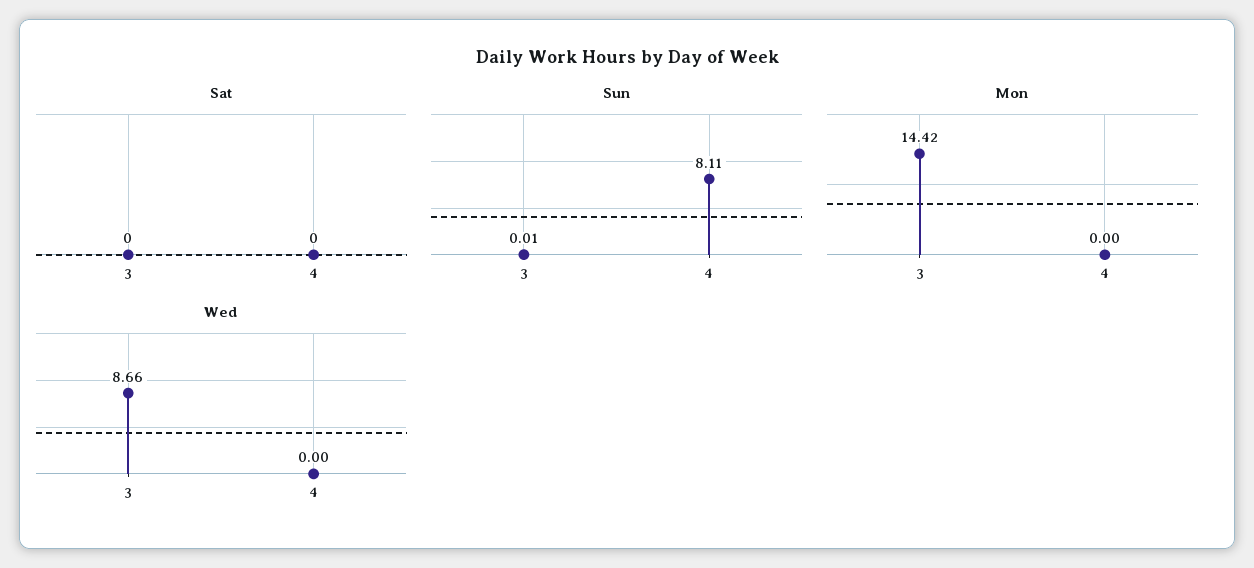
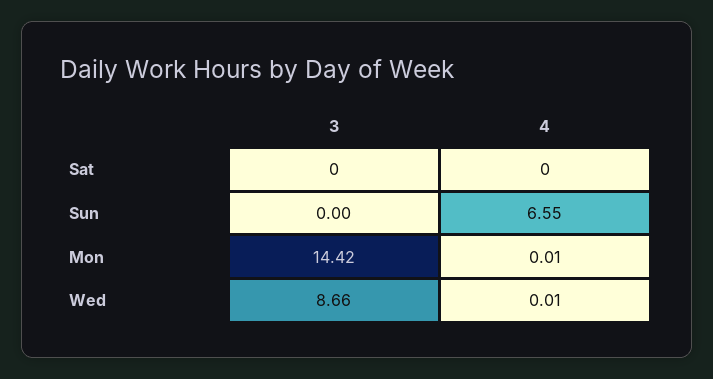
Sun, 3: 0.01 -> 0
Sun, 4: 8.11 -> 6.55
Mon, 4: 0 -> 0.01
Wed, 4: 0 -> 0.01

